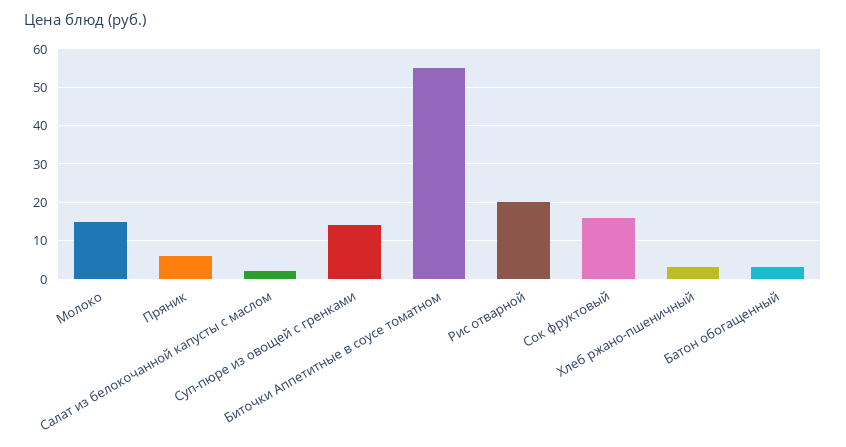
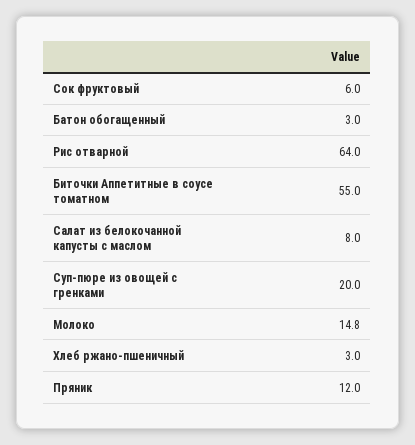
Пряник: 6 -> 12
Салат из белокочанной капусты с маслом: 2 -> 8
Суп-пюре из овощей с гренками: 14 -> 20
Рис отварной: 20 -> 64
Сок фруктовый: 16 -> 6

